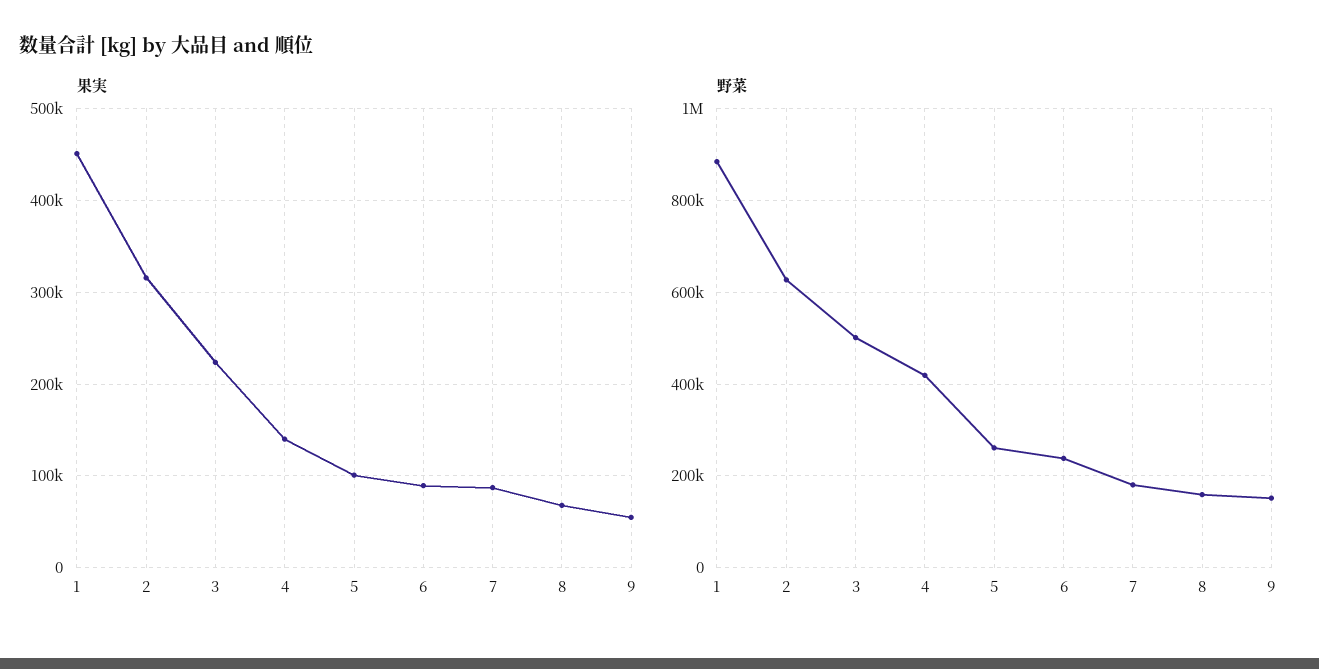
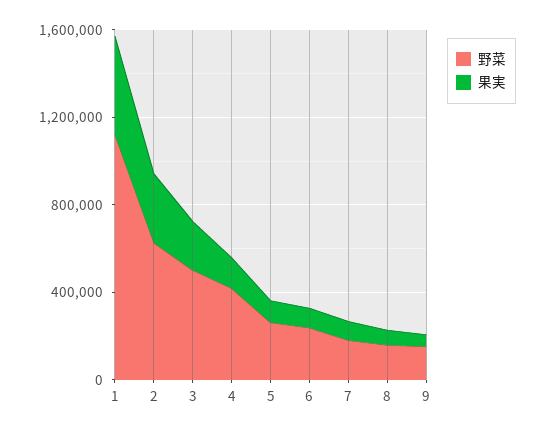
野菜, 1: 880000 -> 1100000

